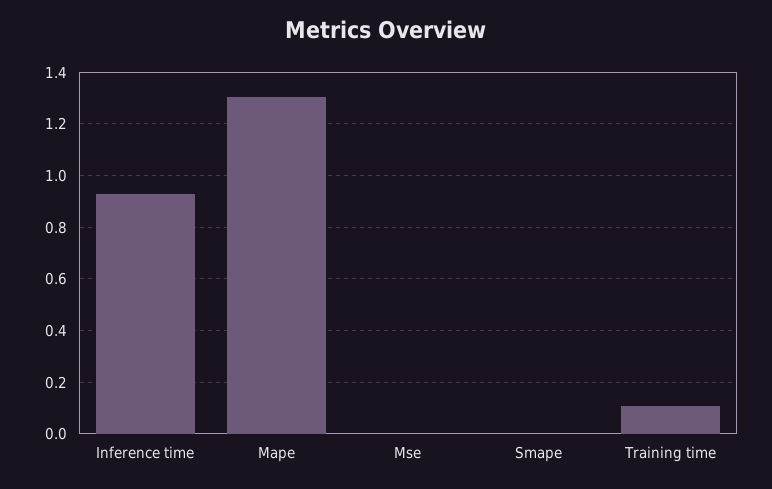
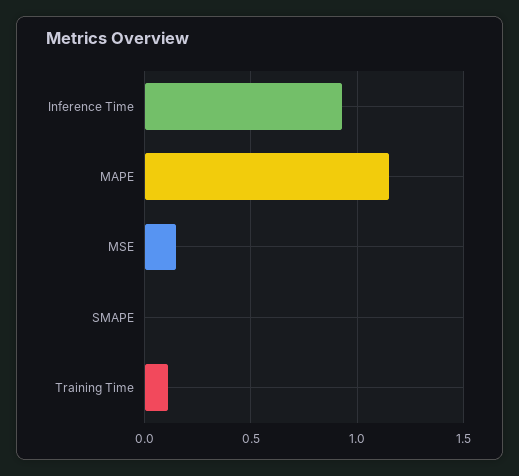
Mape: 1.3 -> 1.15
Mse: 0 -> 0.15

